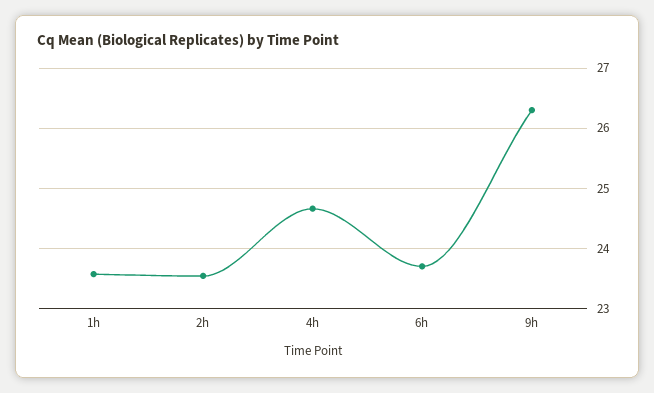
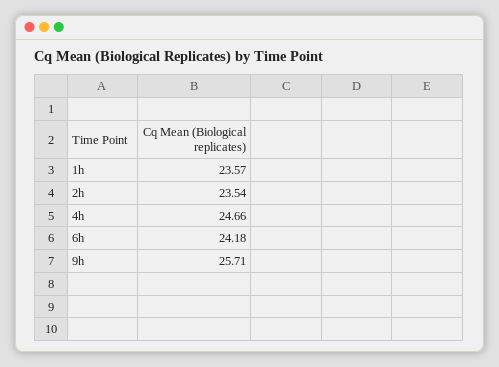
6h: 23.7 -> 24.18
9h: 26.3 -> 25.71

